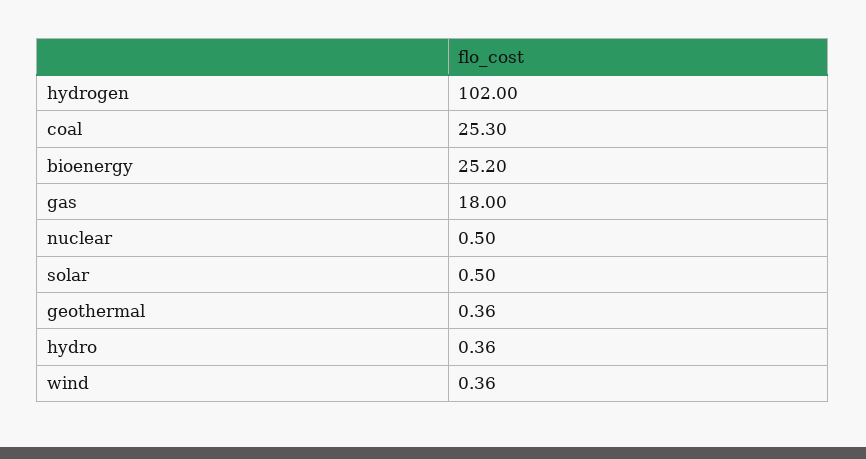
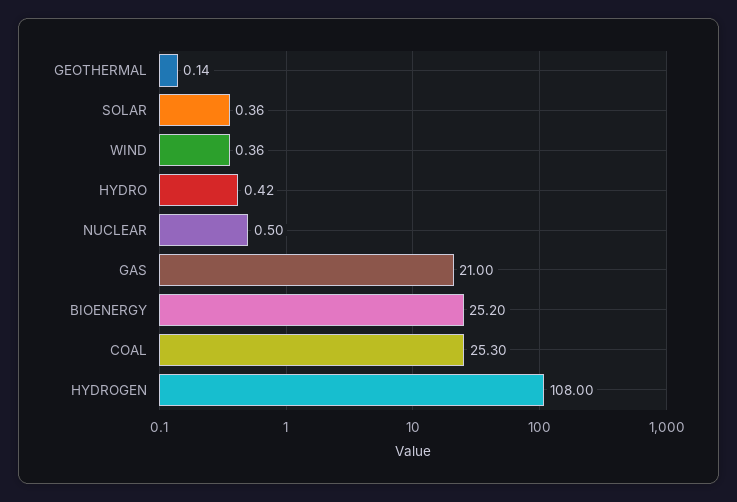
hydrogen: 102 -> 108
gas: 18 -> 21
solar: 0.5 -> 0.36
geothermal: 0.36 -> 0.14
hydro: 0.36 -> 0.42

